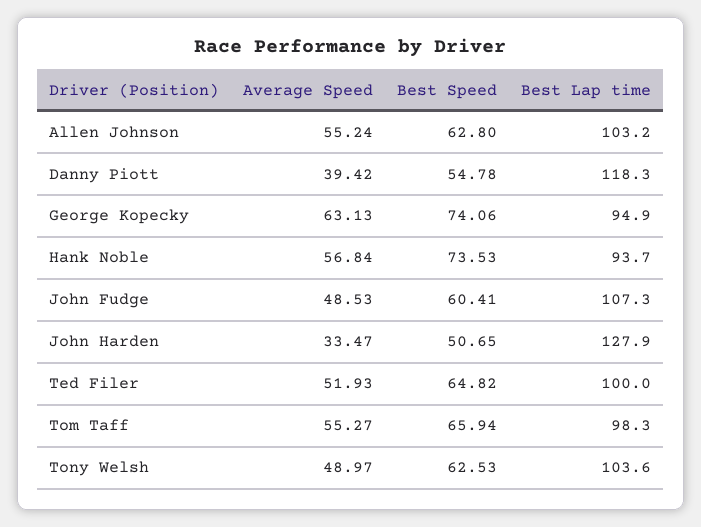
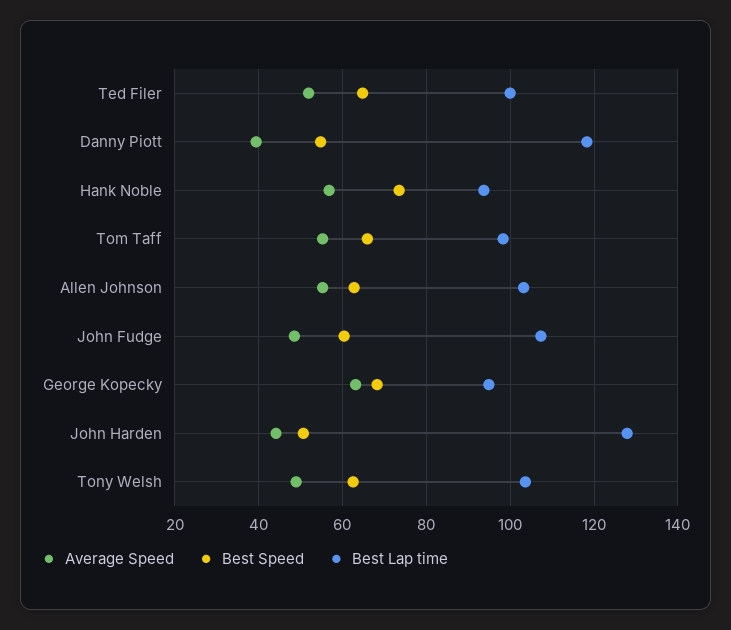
Best Speed, George Kopecky: 74.06 -> 68
Average Speed, John Harden: 33.47 -> 44

